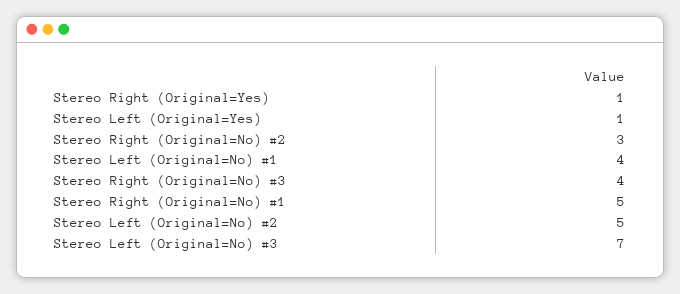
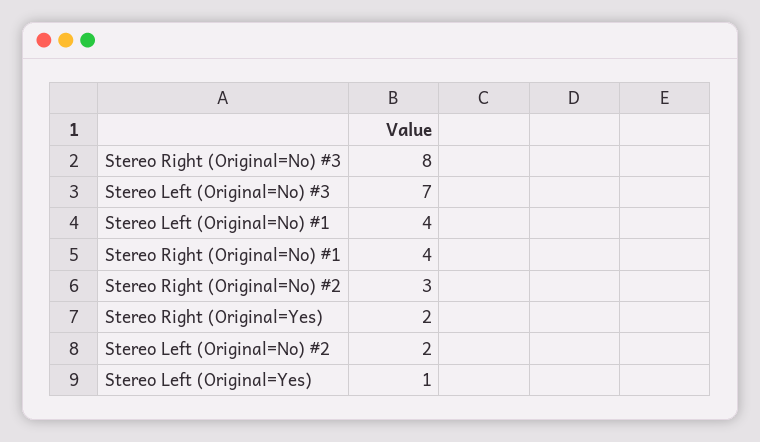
Stereo Right (Original=Yes): 1 -> 2
Stereo Right (Original=No) #3: 4 -> 8
Stereo Right (Original=No) #1: 5 -> 4
Stereo Left (Original=No) #2: 5 -> 2

